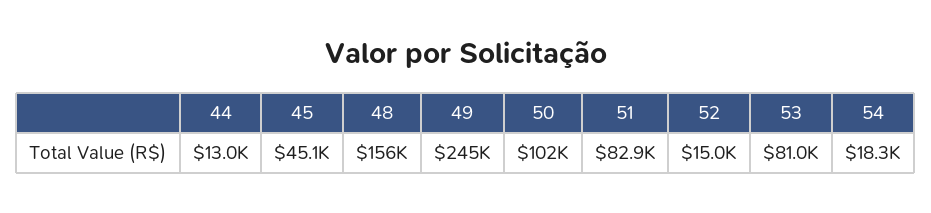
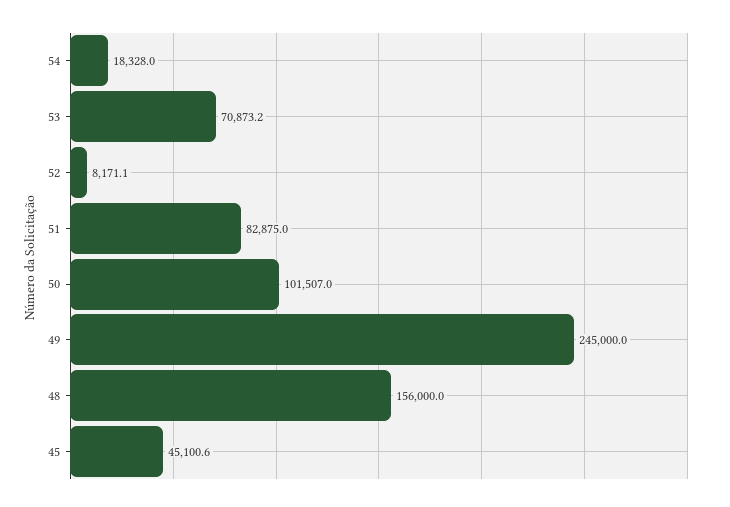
44: 13000 -> none
52: 15000 -> 8171.1
53: 81000 -> 70873.2

